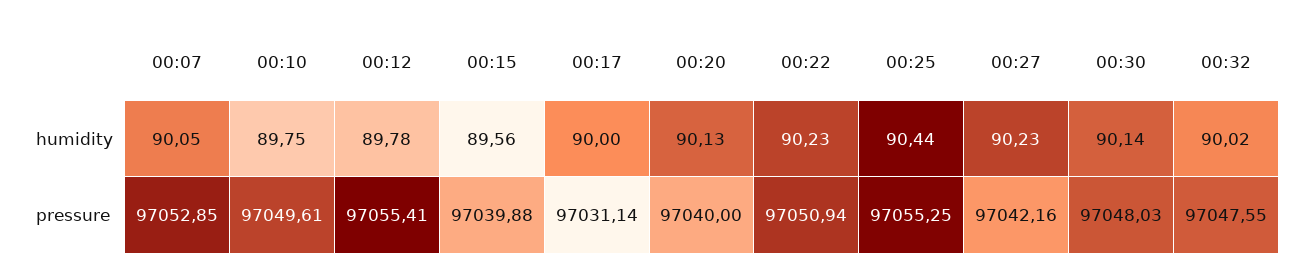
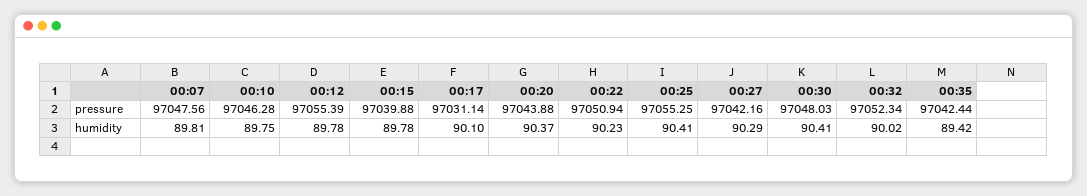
00:07, humidity: 90.05 -> 89.81
00:15, humidity: 89.56 -> 89.78
00:17, humidity: 90 -> 90.1
00:20, humidity: 90.13 -> 90.37
00:25, humidity: 90.44 -> 90.41
00:27, humidity: 90.23 -> 90.29
00:30, humidity: 90.14 -> 90.41
00:07, pressure: 97052.85 -> 97047.56
00:10, pressure: 97049.61 -> 97046.28
00:12, pressure: 97055.41 -> 97055.39
00:20, pressure: 97040 -> 97043.88
00:32, pressure: 97047.55 -> 97052.34
00:35, pressure: none -> 97042.44
00:35, humidity: none -> 89.42

